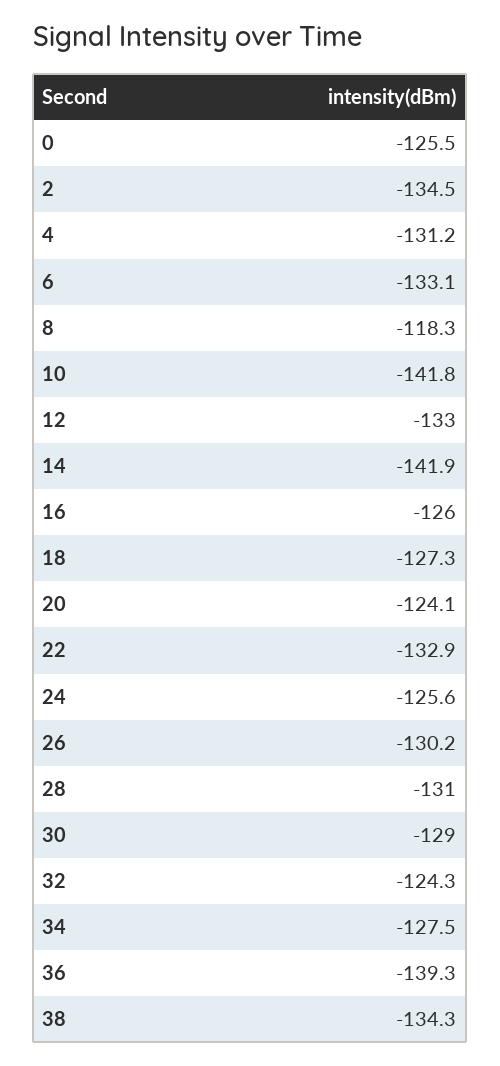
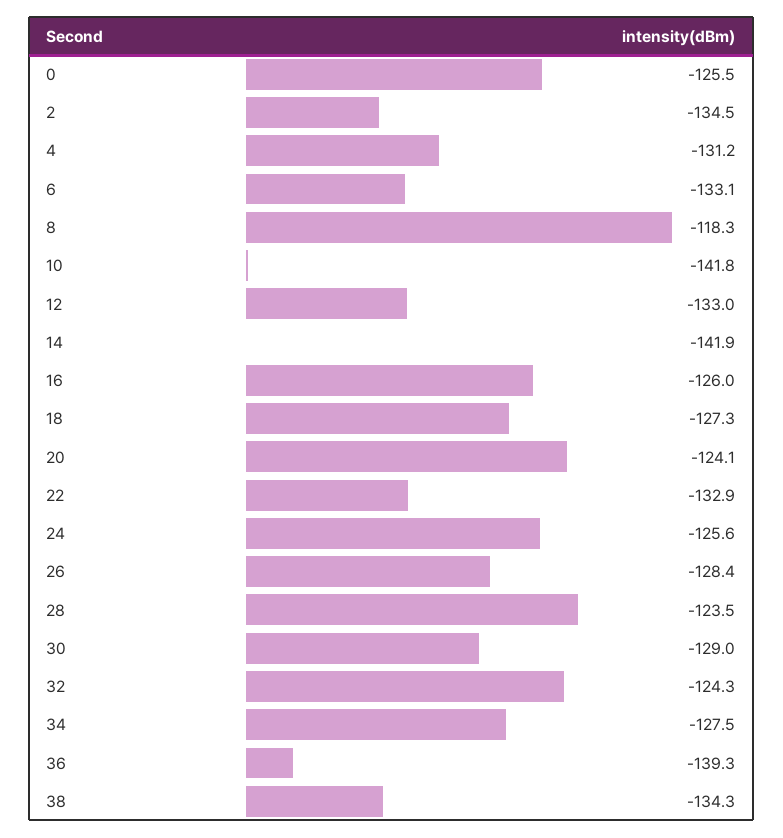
26: -130.2 -> -128.4
28: -131 -> -123.5

